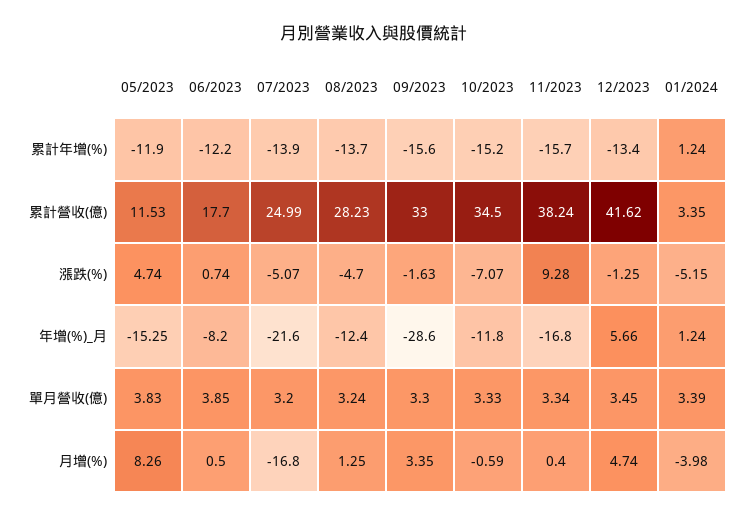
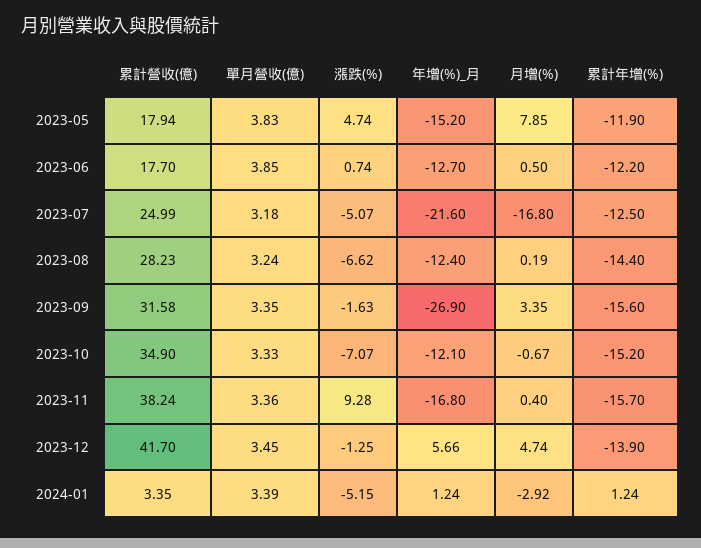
07/2023, 累計年增(%): -13.9 -> -12.5
08/2023, 累計年增(%): -13.7 -> -14.4
12/2023, 累計年增(%): -13.4 -> -13.9
05/2023, 累計營收(億): 11.53 -> 17.94
09/2023, 累計營收(億): 33 -> 31.58
10/2023, 累計營收(億): 34.5 -> 34.9
12/2023, 累計營收(億): 41.62 -> 41.7
08/2023, 漲跌(%): -4.7 -> -6.62
05/2023, 年增(%)_月: -15.25 -> -15.2
06/2023, 年增(%)_月: -8.2 -> -12.7
09/2023, 年增(%)_月: -28.6 -> -26.9
10/2023, 年增(%)_月: -11.8 -> -12.1
07/2023, 單月營收(億): 3.2 -> 3.18
09/2023, 單月營收(億): 3.3 -> 3.35
11/2023, 單月營收(億): 3.34 -> 3.36
05/2023, 月增(%): 8.26 -> 7.85
08/2023, 月增(%): 1.25 -> 0.19
10/2023, 月增(%): -0.59 -> -0.67
01/2024, 月增(%): -3.98 -> -2.92

